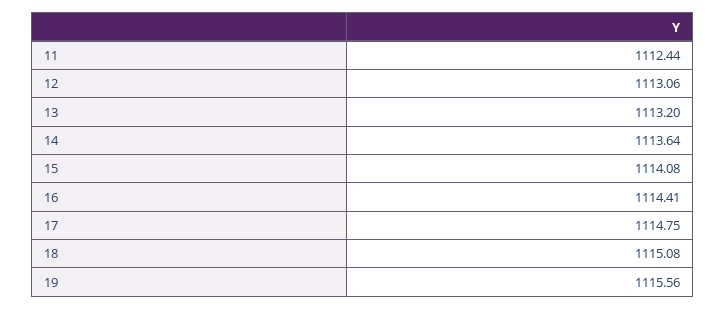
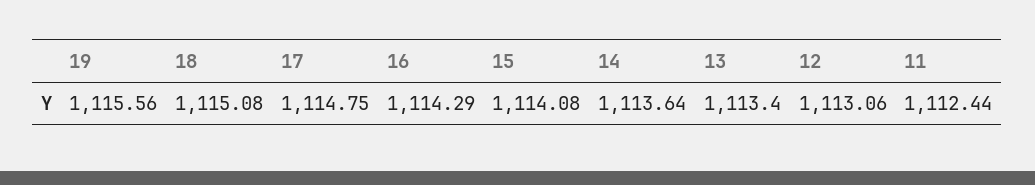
13: 1113.2 -> 1113.4
16: 1114.41 -> 1114.29

